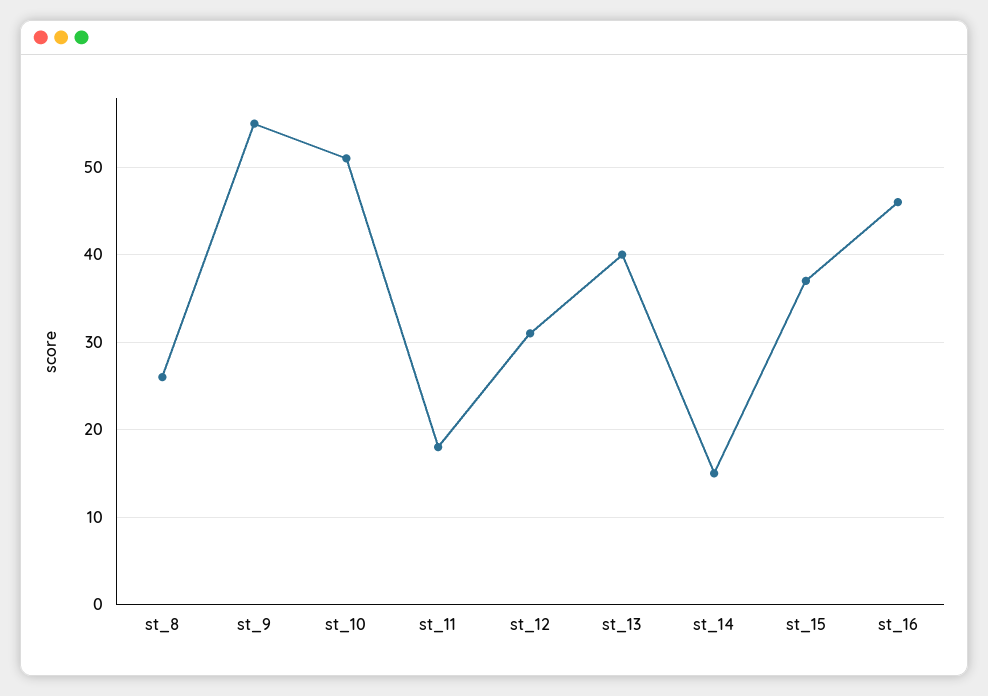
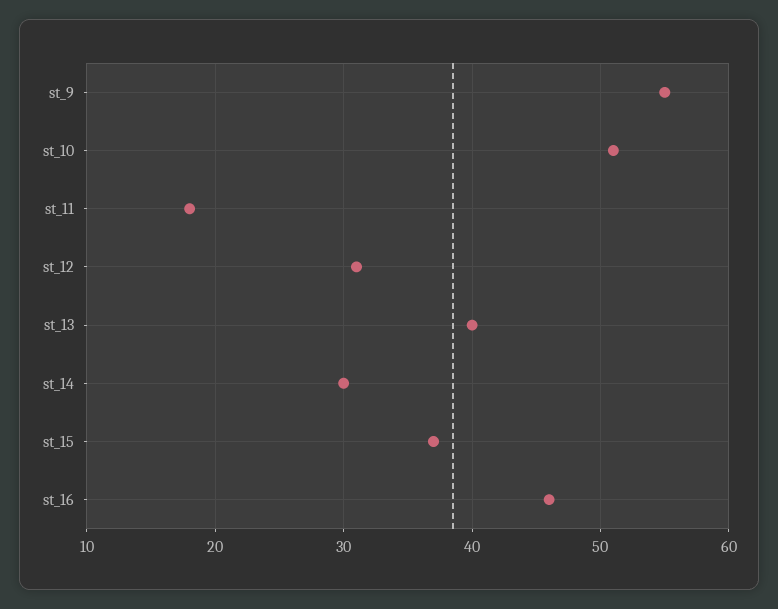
st_8: 26 -> none
st_14: 15 -> 30

